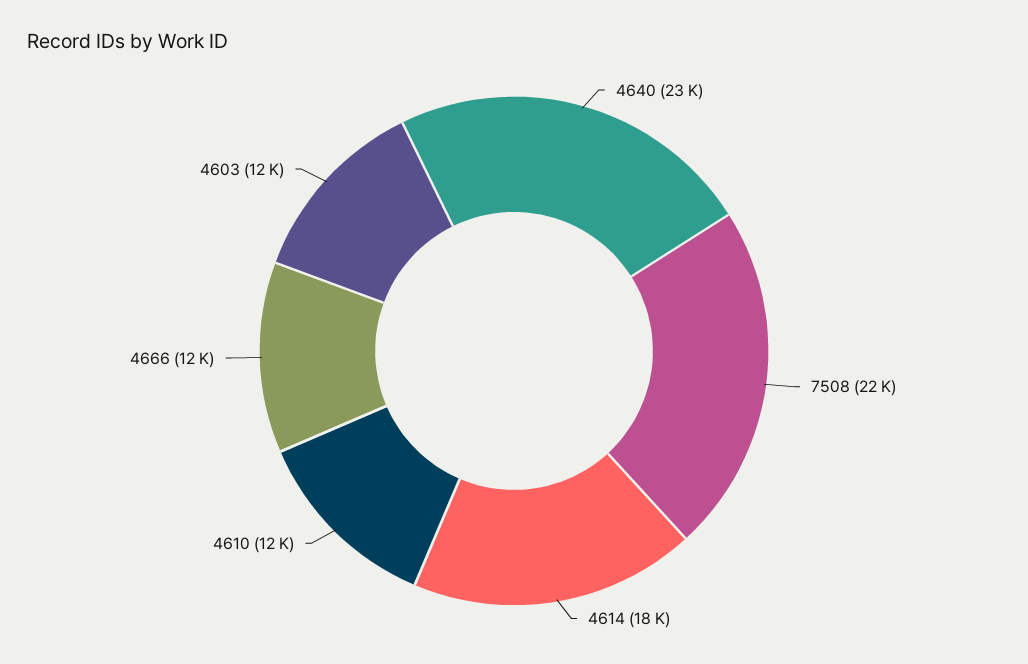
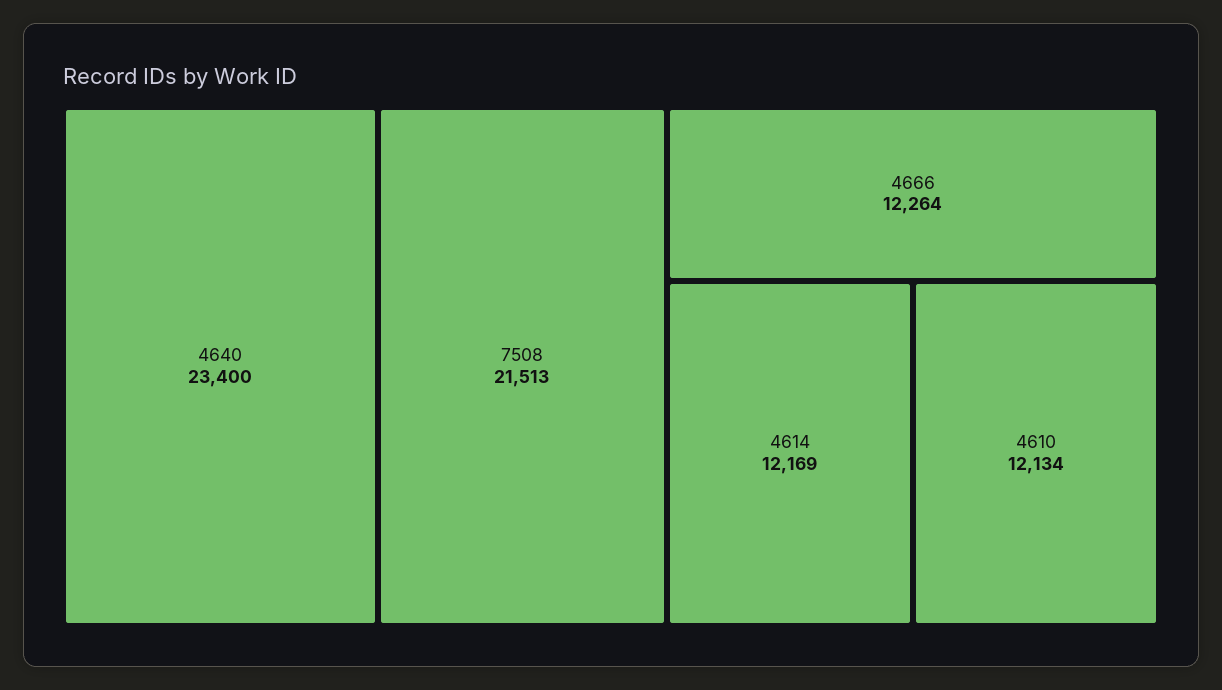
4614: 18000 -> 12169
4603: 12000 -> none

